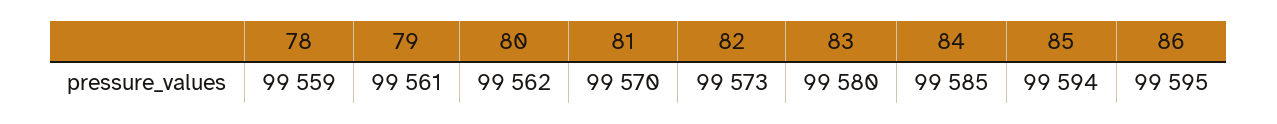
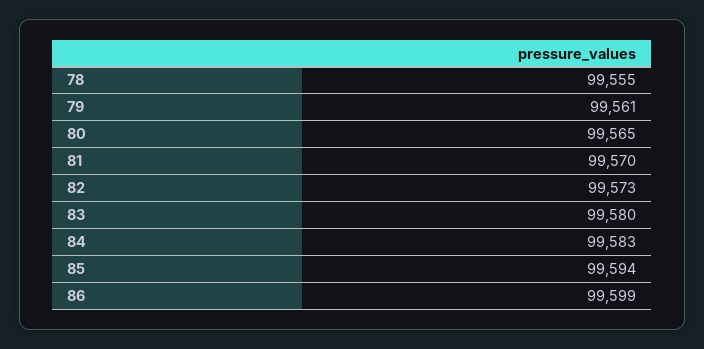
78: 99559 -> 99555
80: 99562 -> 99565
84: 99585 -> 99583
86: 99595 -> 99599

